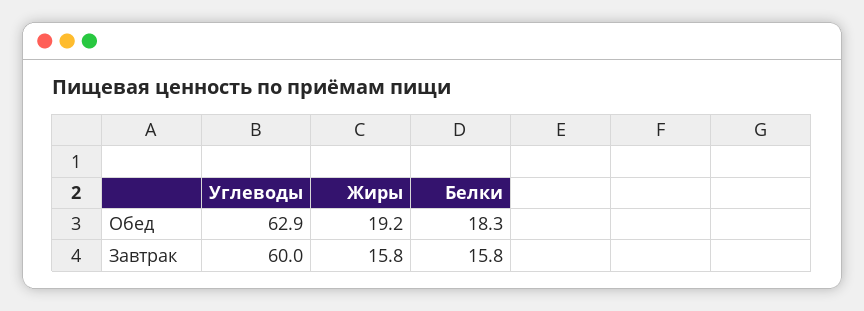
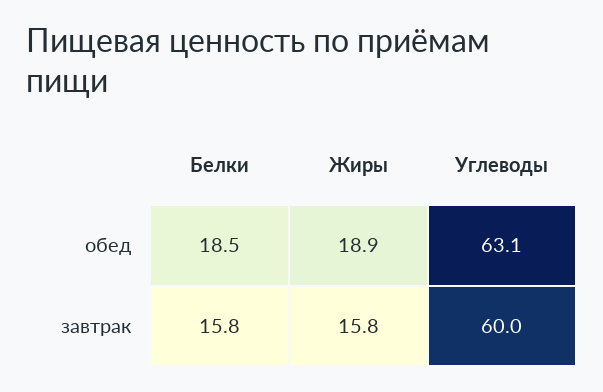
Углеводы, Обед: 62.9 -> 63.1
Жиры, Обед: 19.2 -> 18.9
Белки, Обед: 18.3 -> 18.5

